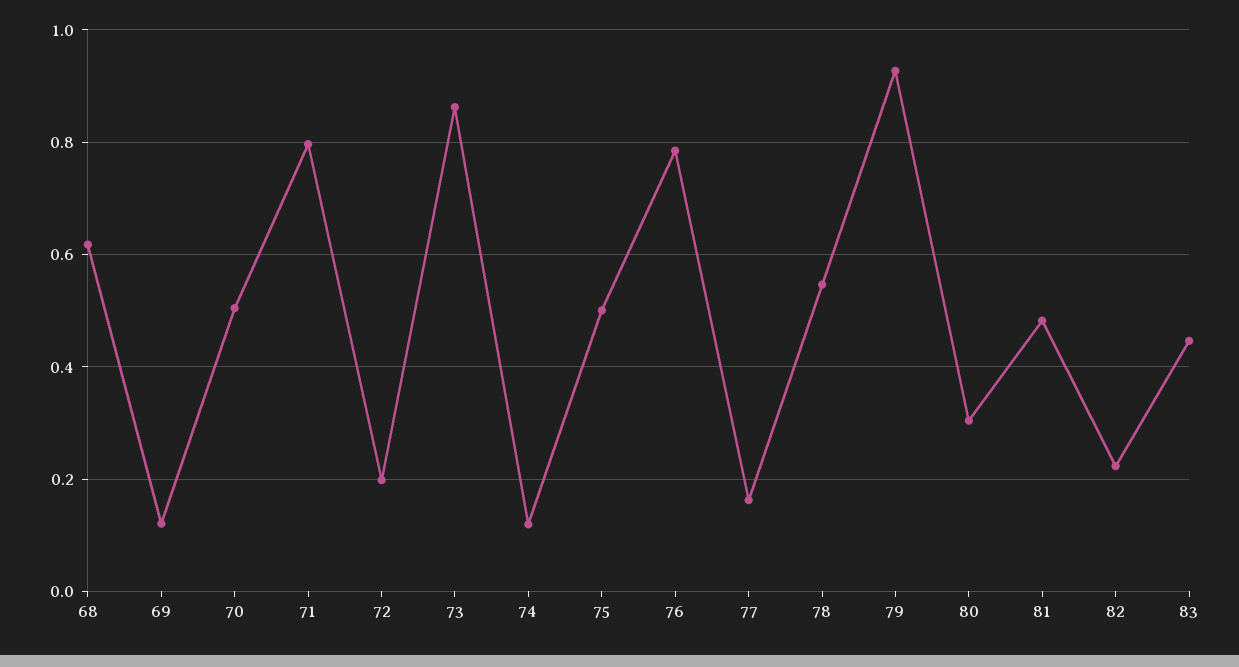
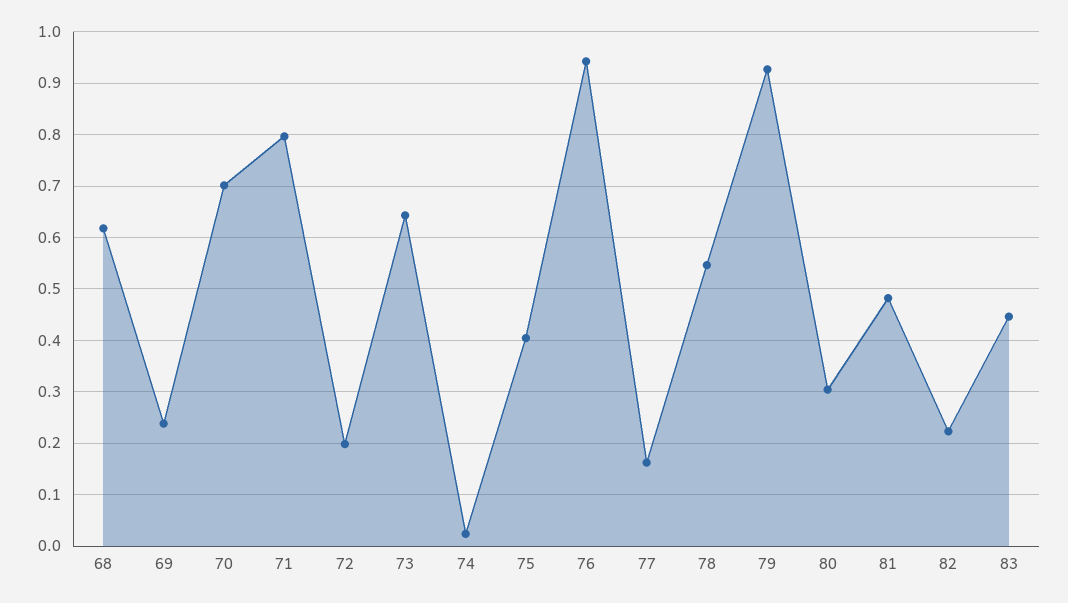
69: 0.12 -> 0.24
70: 0.5 -> 0.7
73: 0.86 -> 0.64
74: 0.12 -> 0.02
75: 0.5 -> 0.4
76: 0.78 -> 0.94

